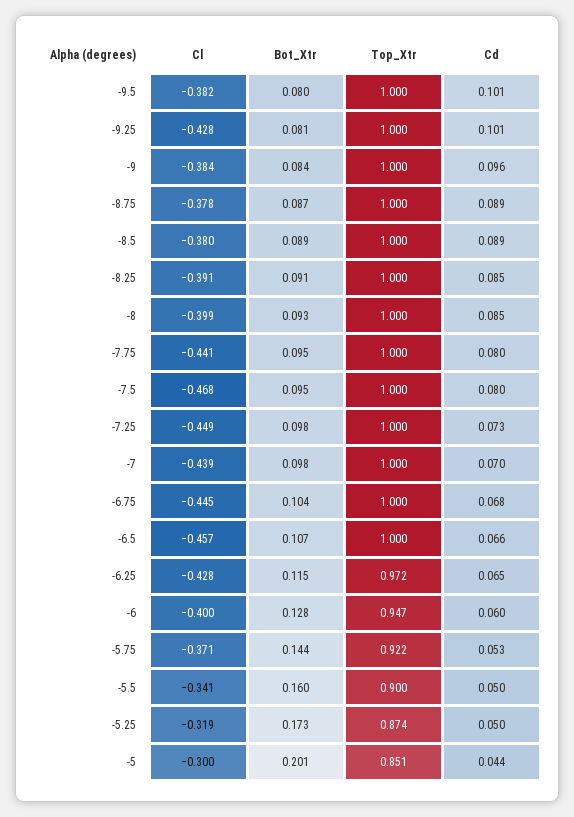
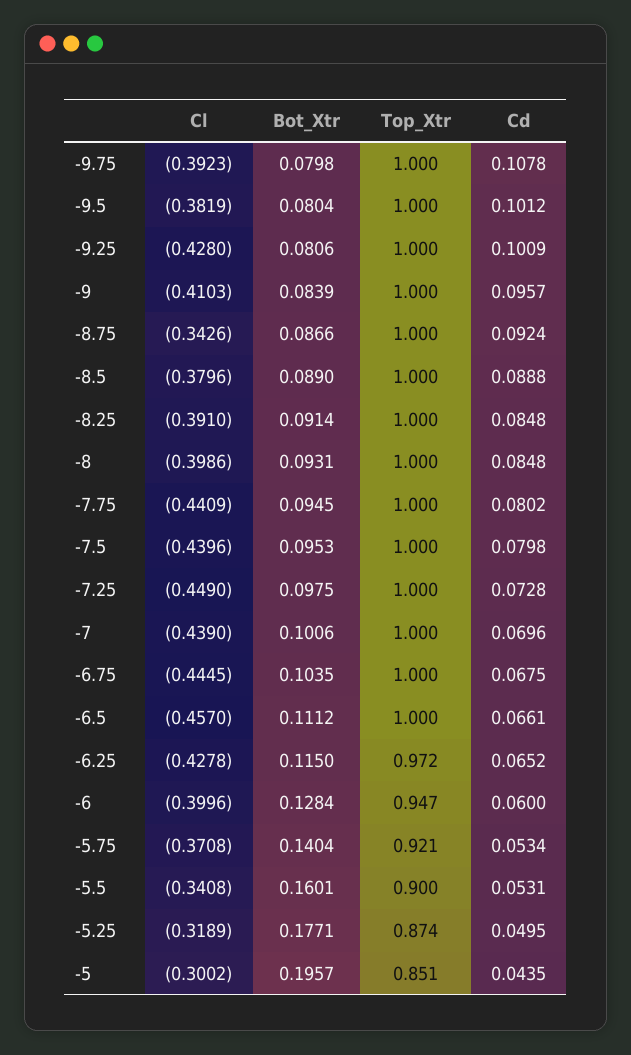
Cl, -9: -0.384 -> -0.4103
Cl, -8.75: -0.378 -> -0.3426
Cd, -8.75: 0.089 -> 0.0924
Cl, -7.5: -0.468 -> -0.4396
Bot_Xtr, -7: 0.098 -> 0.1006
Bot_Xtr, -6.5: 0.107 -> 0.1112
Bot_Xtr, -5.75: 0.144 -> 0.1404
Top_Xtr, -5.75: 0.922 -> 0.921
Cd, -5.5: 0.05 -> 0.0531
Bot_Xtr, -5.25: 0.173 -> 0.1771
Bot_Xtr, -5: 0.201 -> 0.1957
Cl, -9.75: none -> -0.3923
Bot_Xtr, -9.75: none -> 0.0798
Top_Xtr, -9.75: none -> 1
Cd, -9.75: none -> 0.1078

